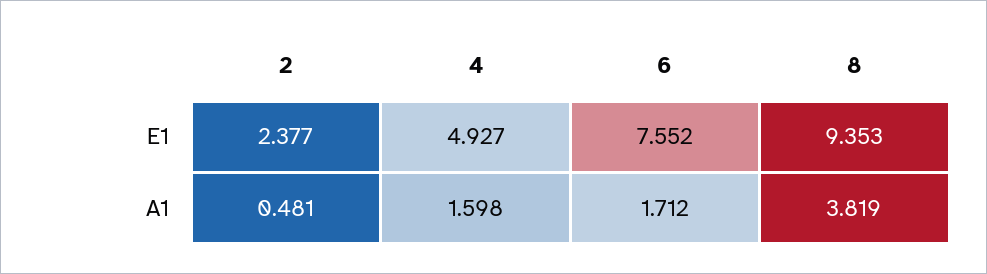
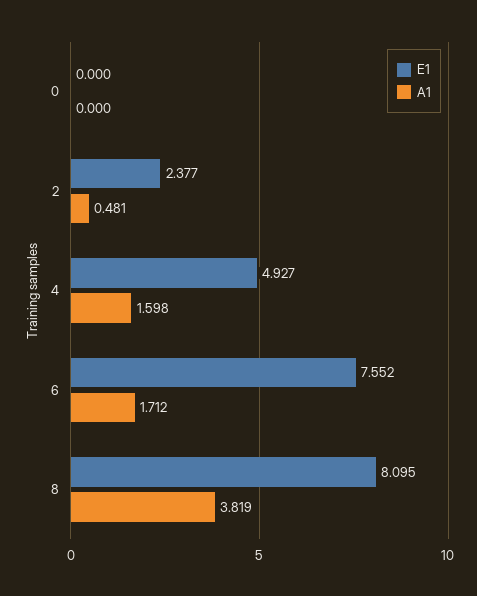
E1, 8: 9.353 -> 8.095
E1, 0: none -> 0
A1, 0: none -> 0

